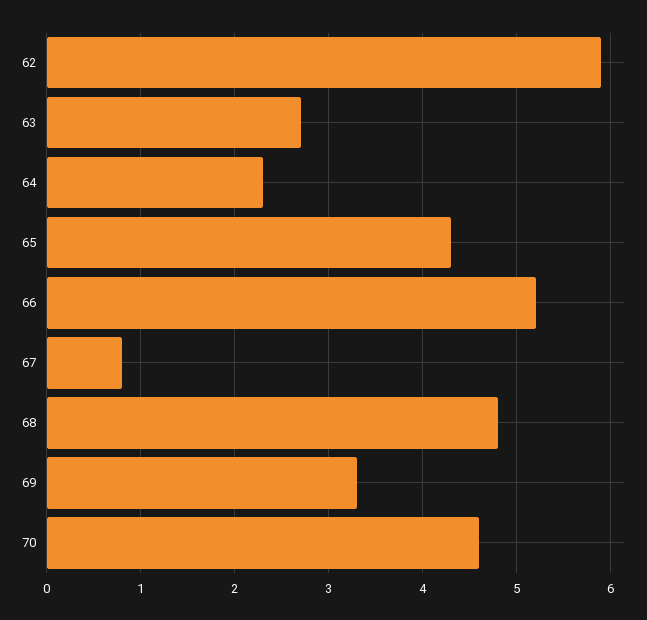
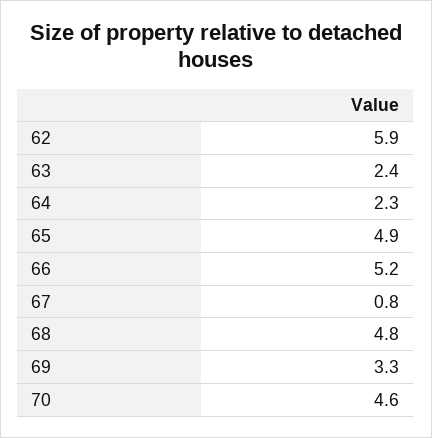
63: 2.7 -> 2.4
65: 4.3 -> 4.9

